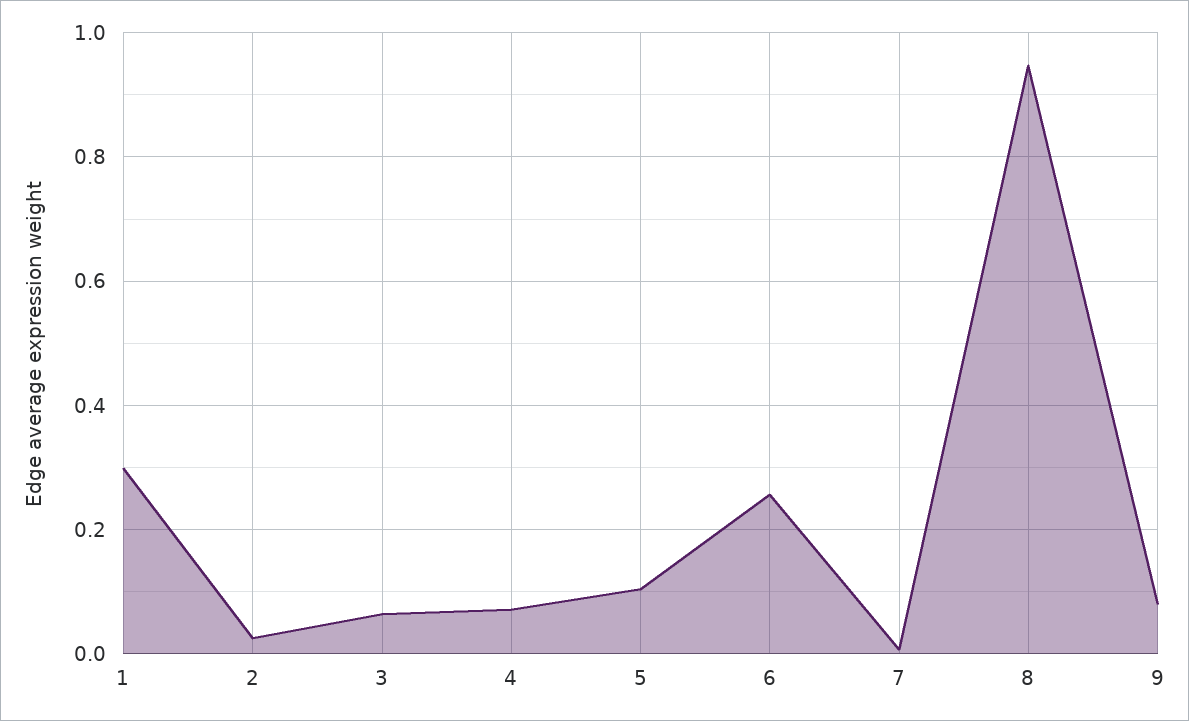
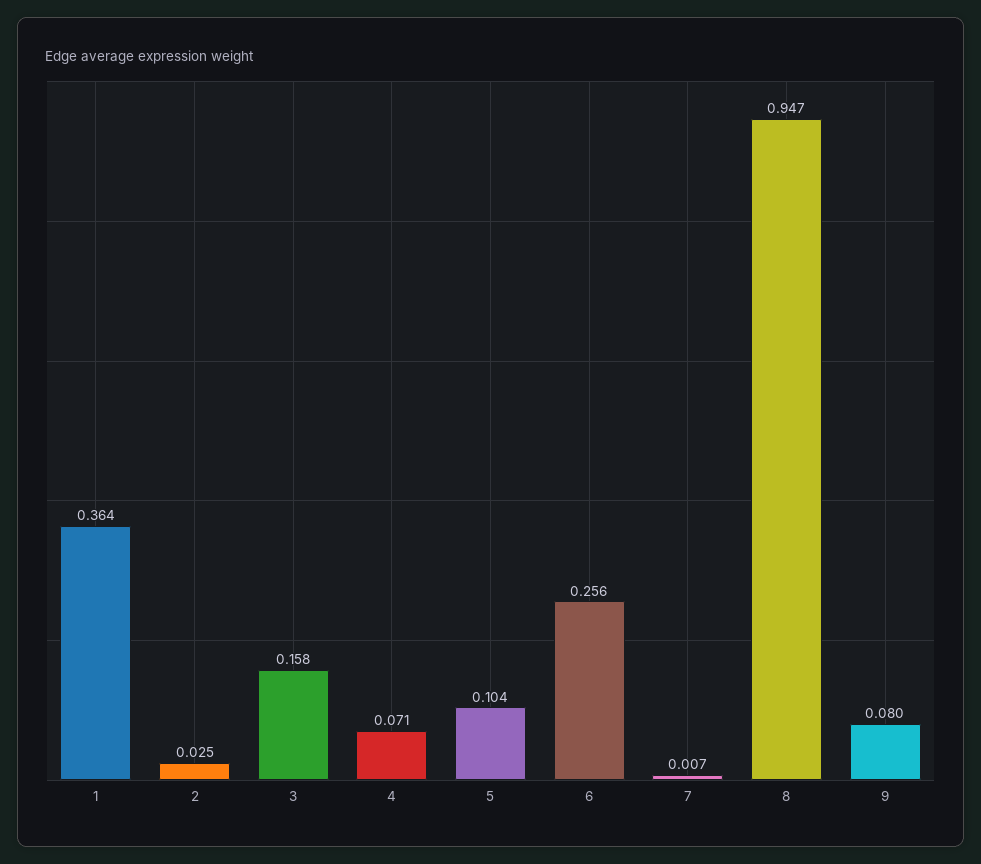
1: 0.3 -> 0.364
3: 0.06 -> 0.158

